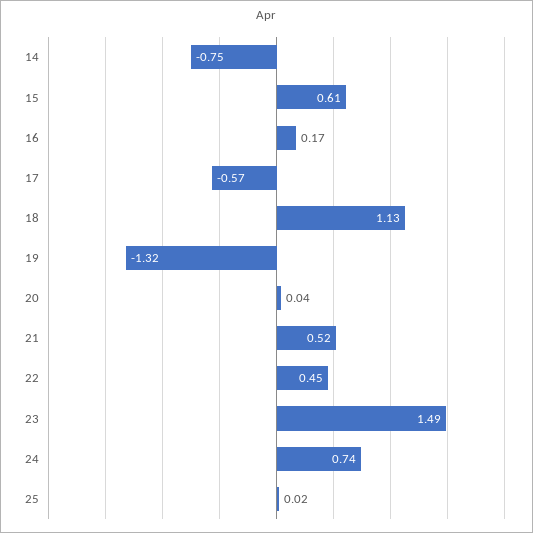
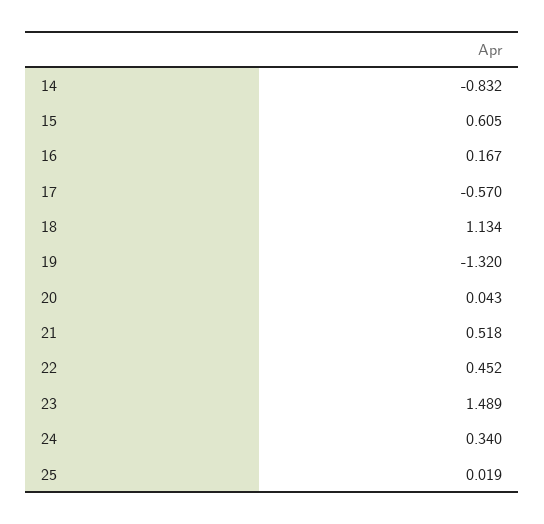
14: -0.75 -> -0.832
24: 0.74 -> 0.34

